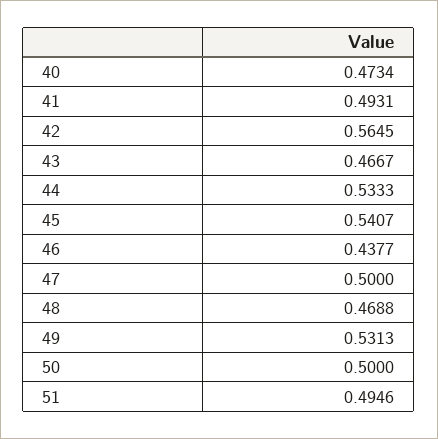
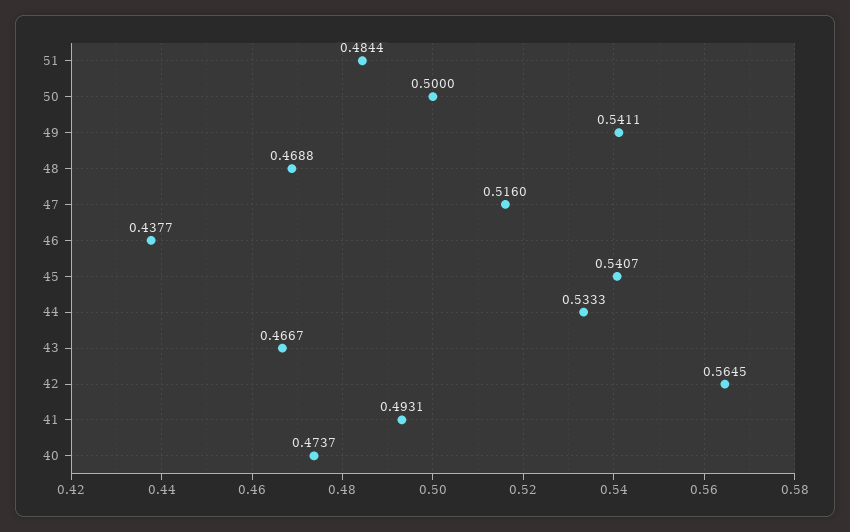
40: 0.4734 -> 0.4737
47: 0.5 -> 0.516
49: 0.5313 -> 0.5411
51: 0.4946 -> 0.4844

